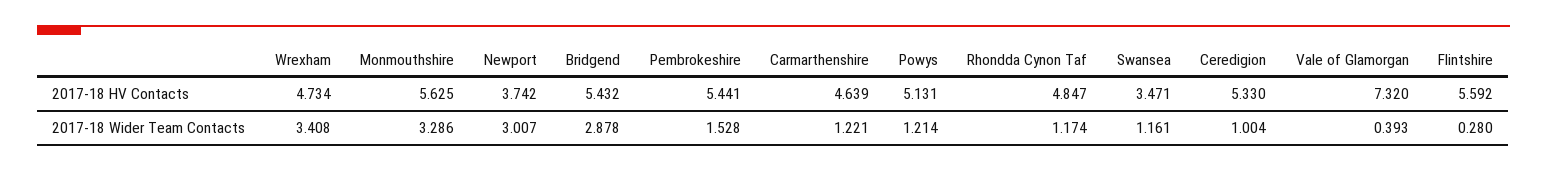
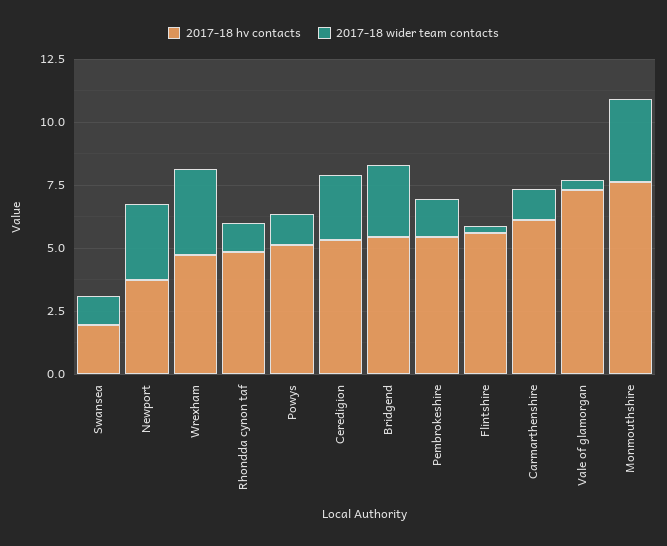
2017-18 HV Contacts, Monmouthshire: 5.625 -> 7.5
2017-18 HV Contacts, Carmarthenshire: 4.639 -> 6
2017-18 HV Contacts, Swansea: 3.471 -> 2
2017-18 Wider Team Contacts, Ceredigion: 1.004 -> 2.5

